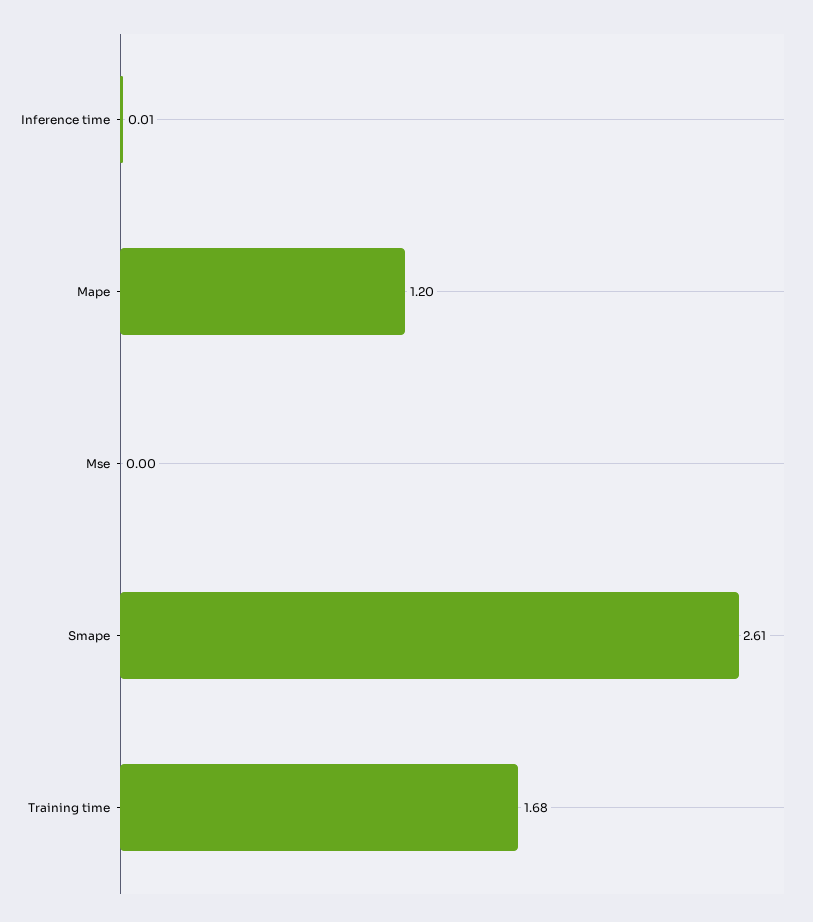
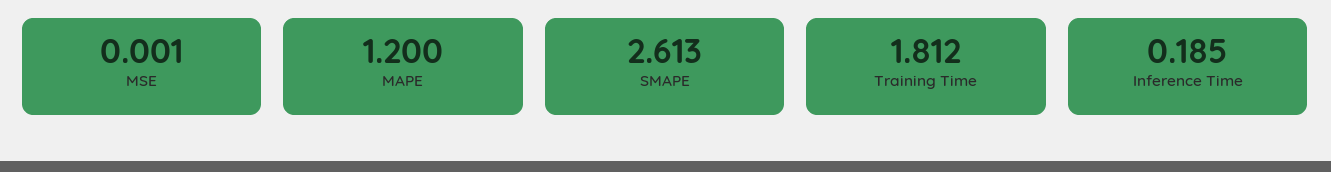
Inference time: 0.01 -> 0.185
Training time: 1.68 -> 1.812

